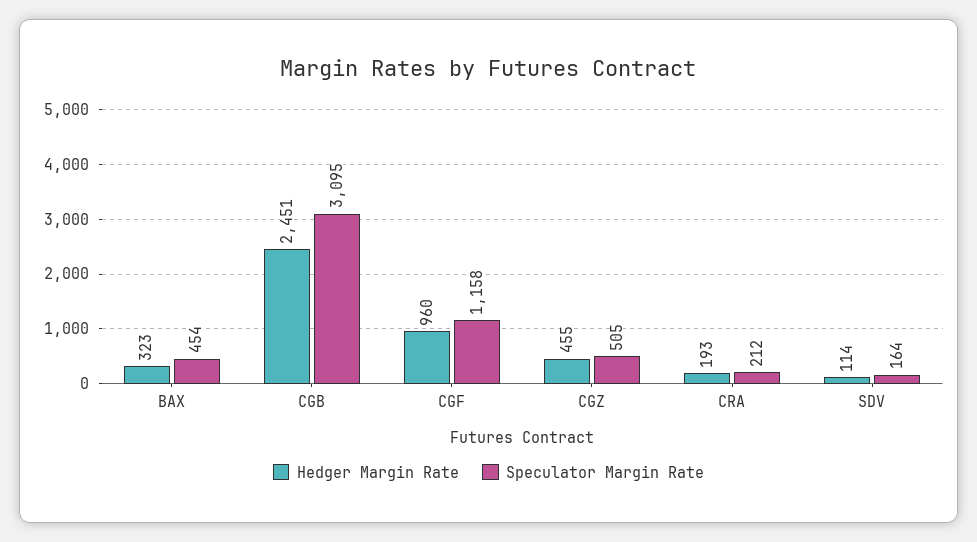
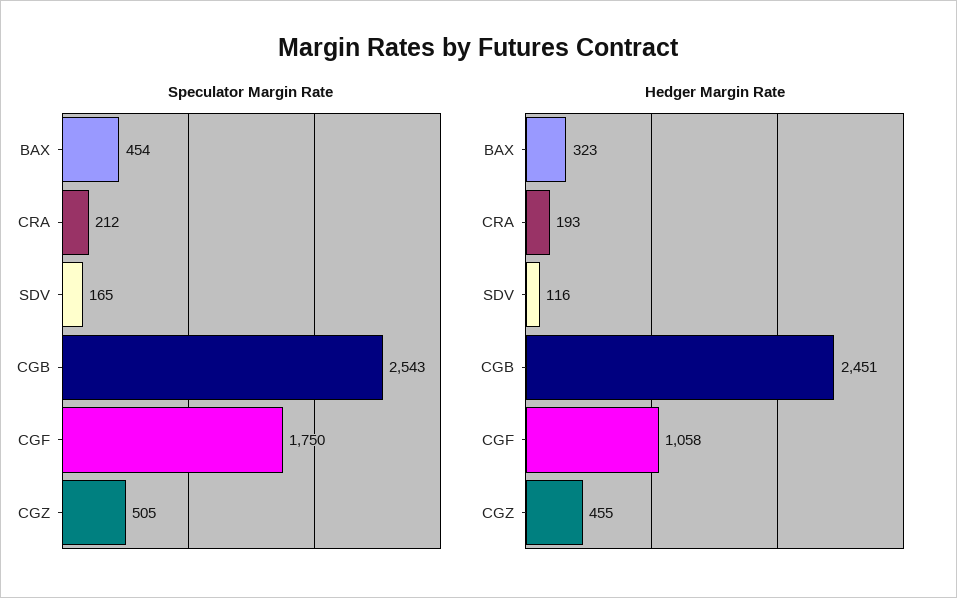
Speculator Margin Rate, CGB: 3095 -> 2543
Hedger Margin Rate, CGF: 960 -> 1058
Speculator Margin Rate, CGF: 1158 -> 1750
Hedger Margin Rate, SDV: 114 -> 116
Speculator Margin Rate, SDV: 164 -> 165

